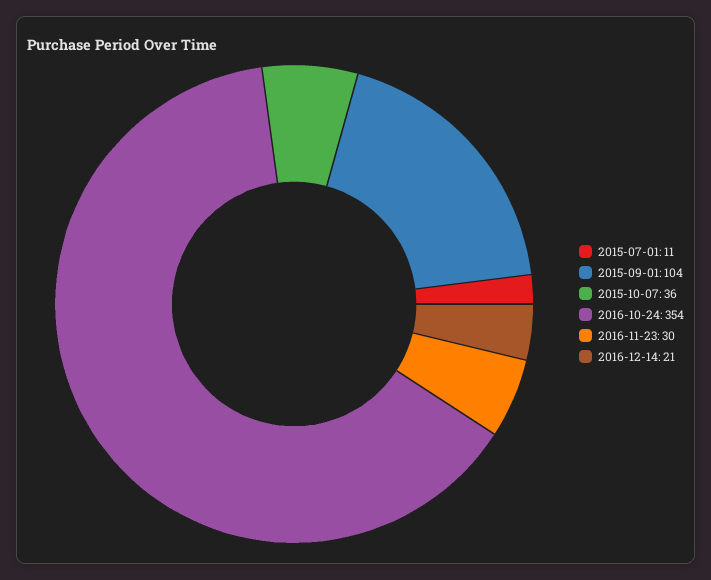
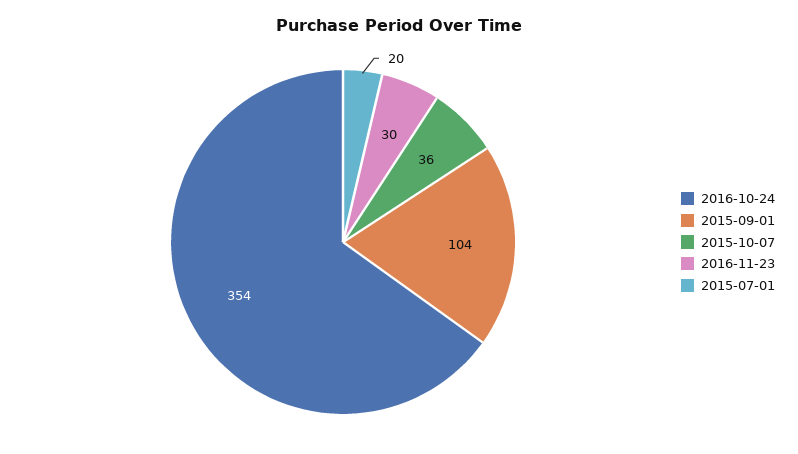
2015-07-01: 11 -> 20
2016-12-14: 21 -> none

